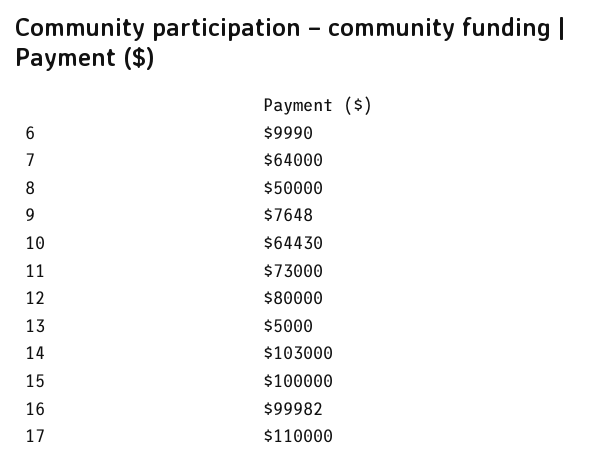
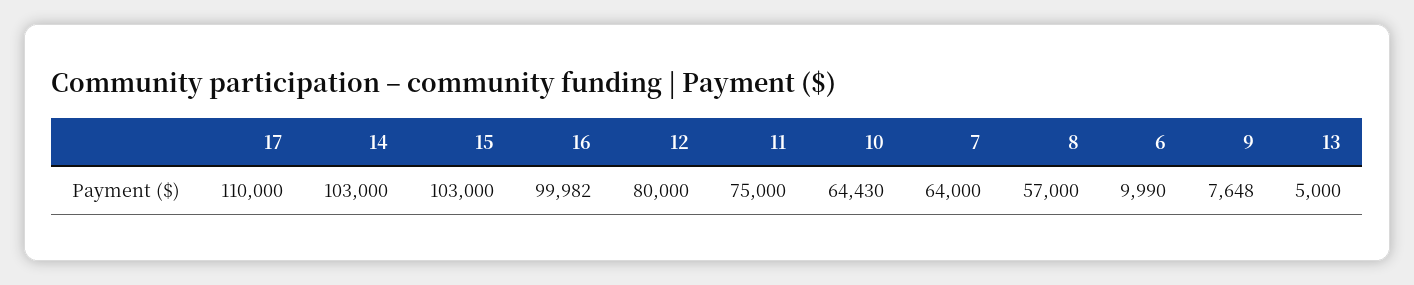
8: 50000 -> 57000
11: 73000 -> 75000
15: 100000 -> 103000

